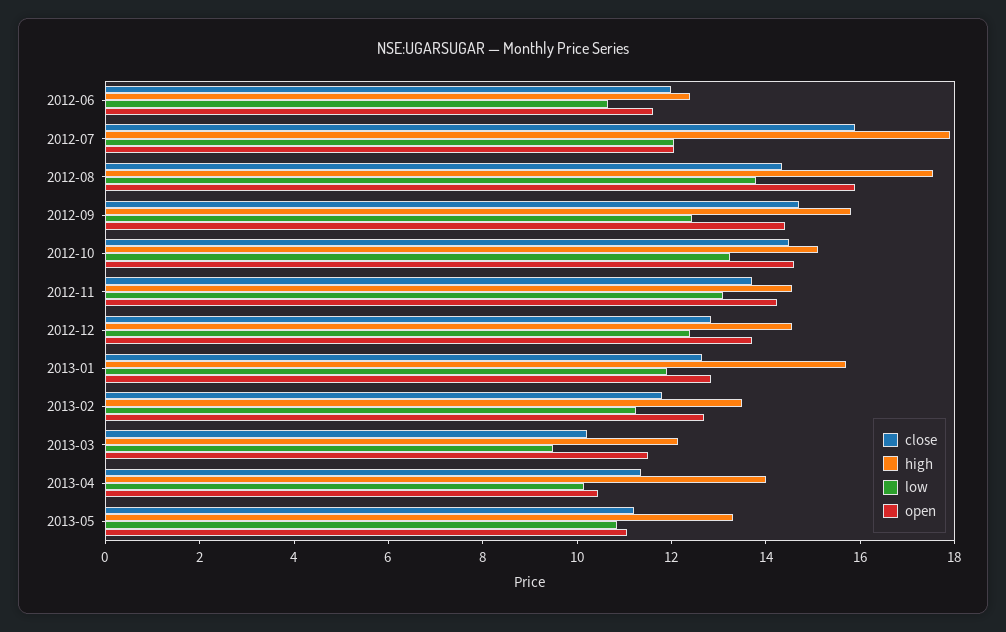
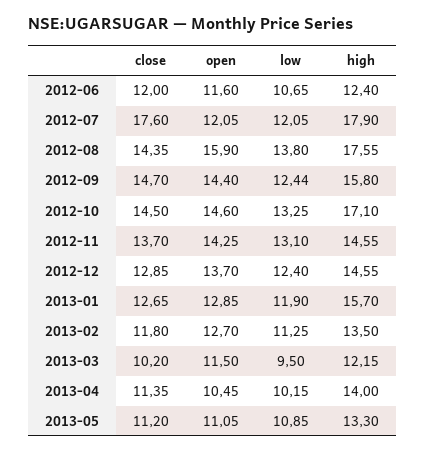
close, 2012-07: 16 -> 17.6
high, 2012-10: 15 -> 17.1

